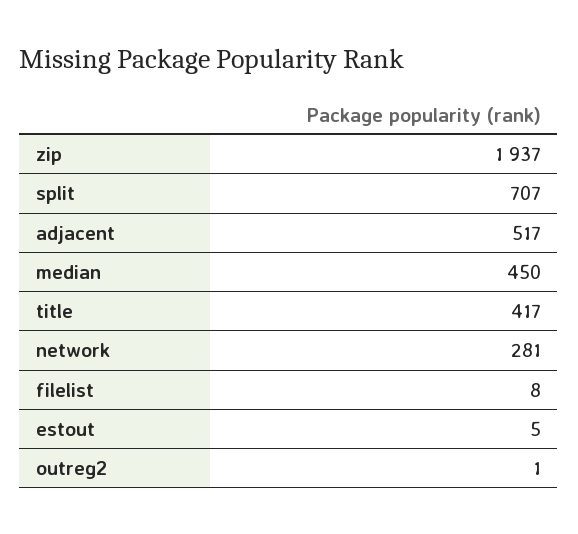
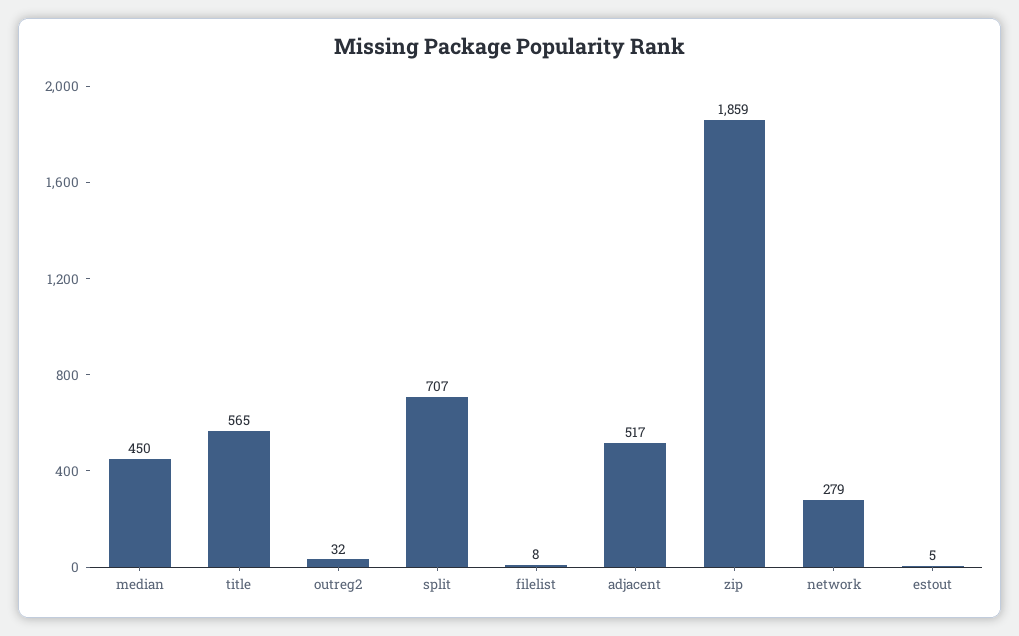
zip: 1937 -> 1859
title: 417 -> 565
network: 281 -> 279
outreg2: 1 -> 32

